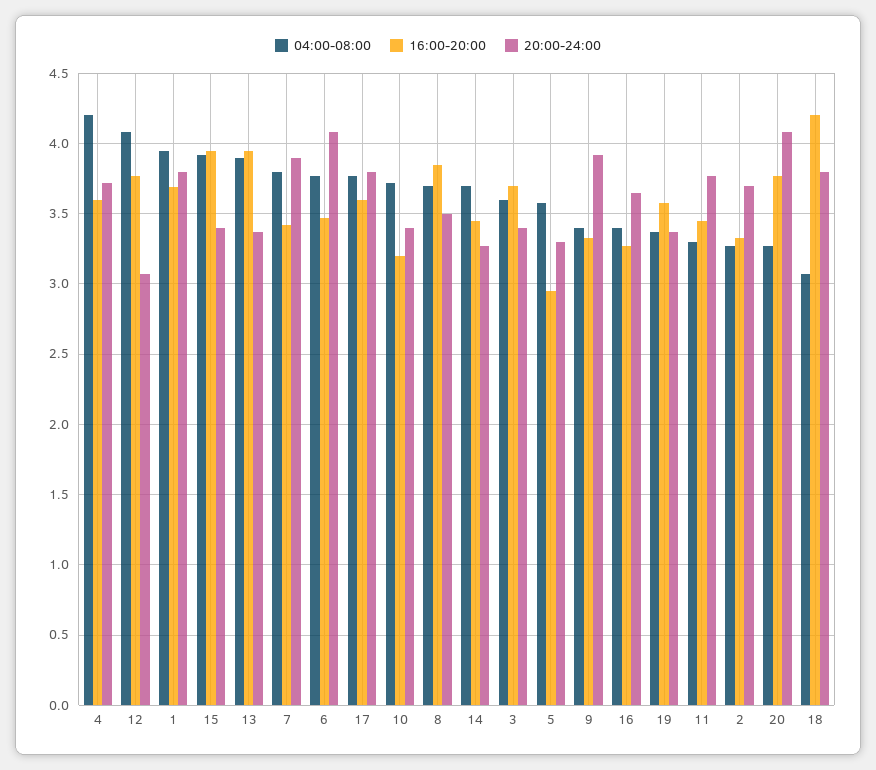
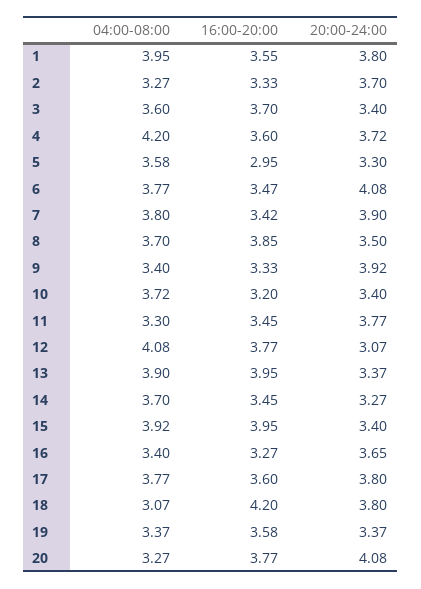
16:00-20:00, 1: 3.7 -> 3.55

